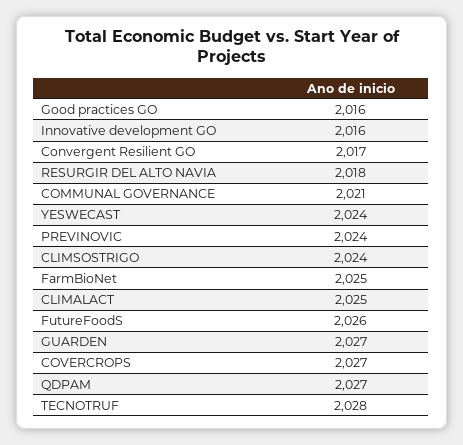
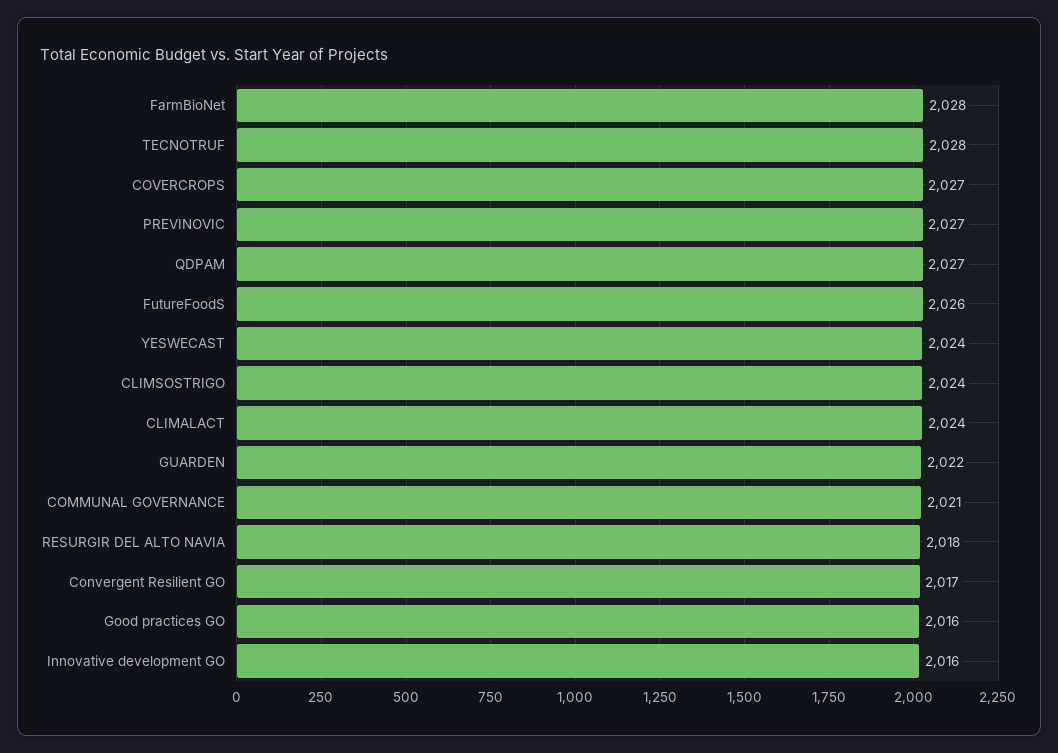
PREVINOVIC: 2024 -> 2027
FarmBioNet: 2025 -> 2028
CLIMALACT: 2025 -> 2024
GUARDEN: 2027 -> 2022

